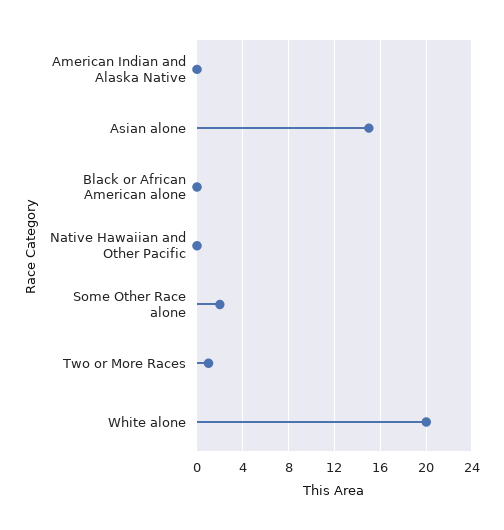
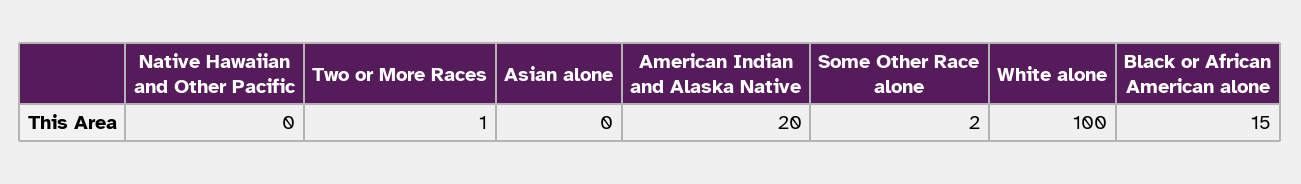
American Indian and Alaska Native: 0 -> 20
Asian alone: 15 -> 0
Black or African American alone: 0 -> 15
White alone: 20 -> 100

